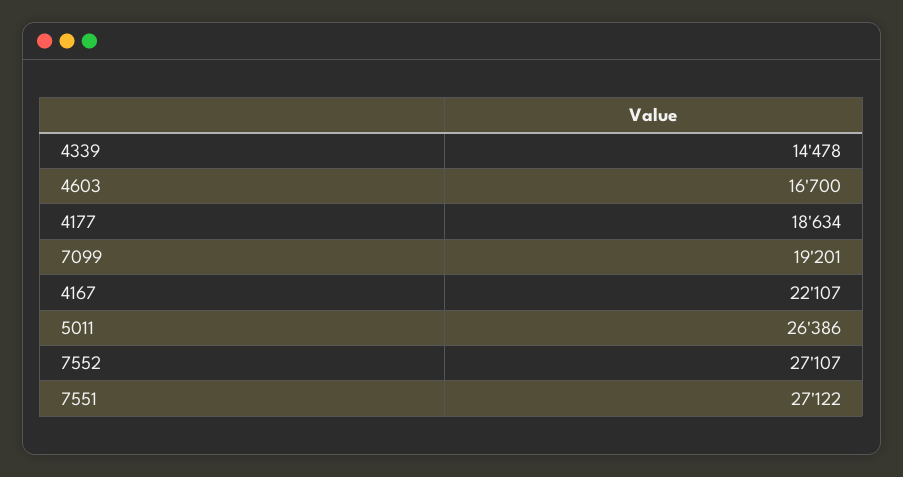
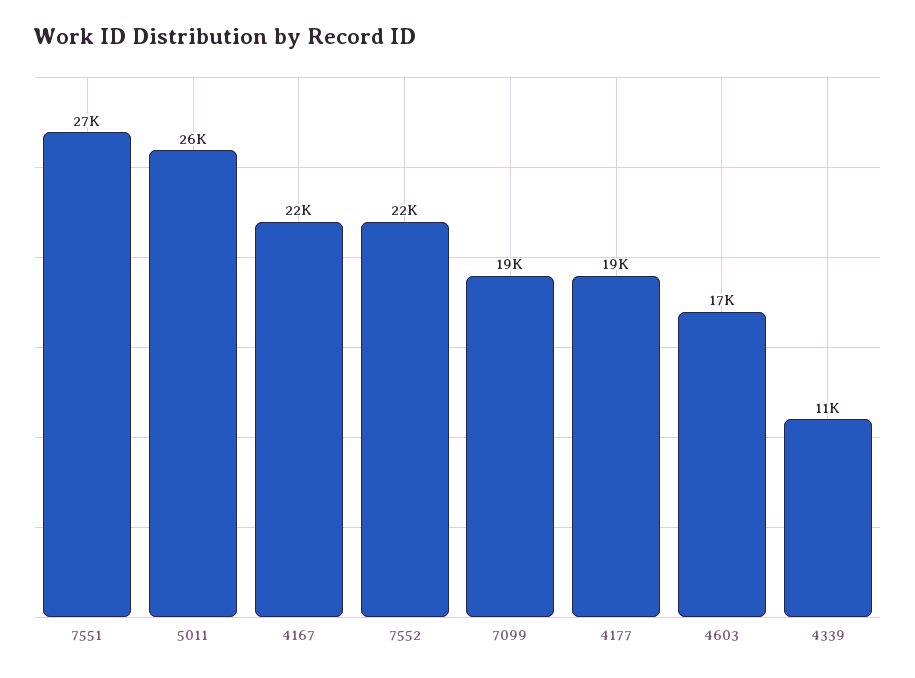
4339: 14478 -> 11000
7552: 27107 -> 22000

